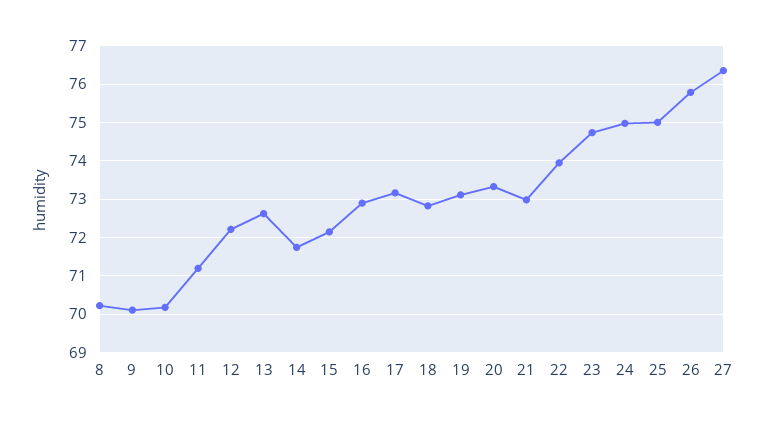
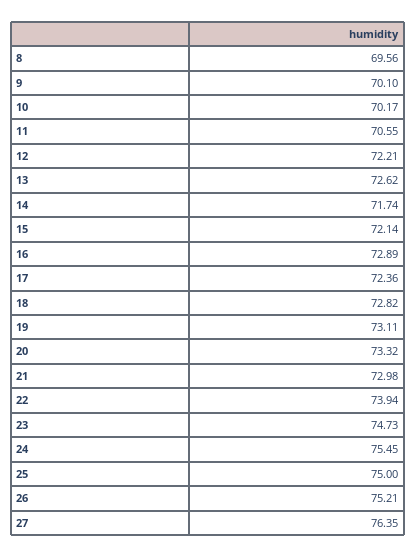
8: 70.2 -> 69.56
11: 71.2 -> 70.55
17: 73.2 -> 72.36
24: 75 -> 75.45
26: 75.8 -> 75.21

